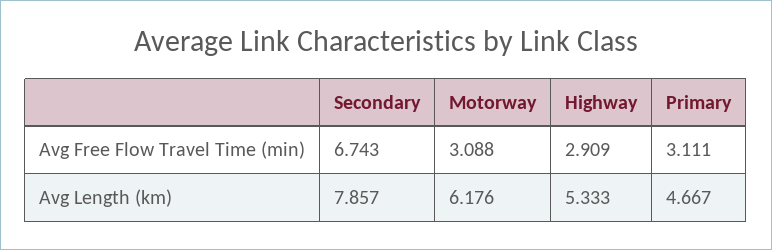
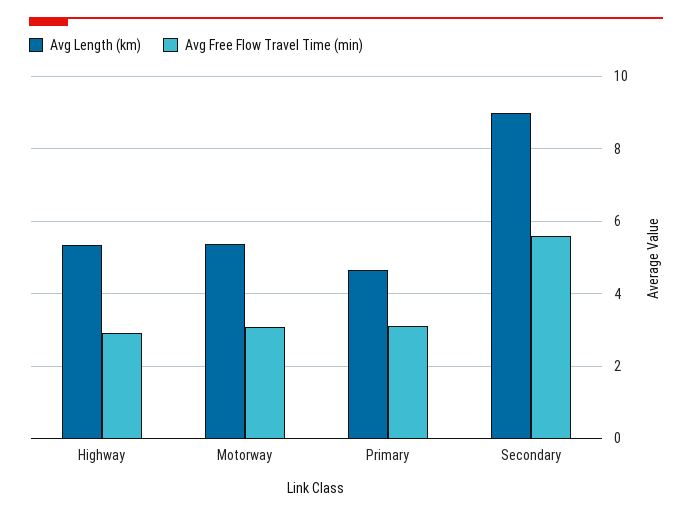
Avg Free Flow Travel Time (min), Secondary: 6.743 -> 5.6
Avg Length (km), Secondary: 7.857 -> 9
Avg Length (km), Motorway: 6.176 -> 5.4

